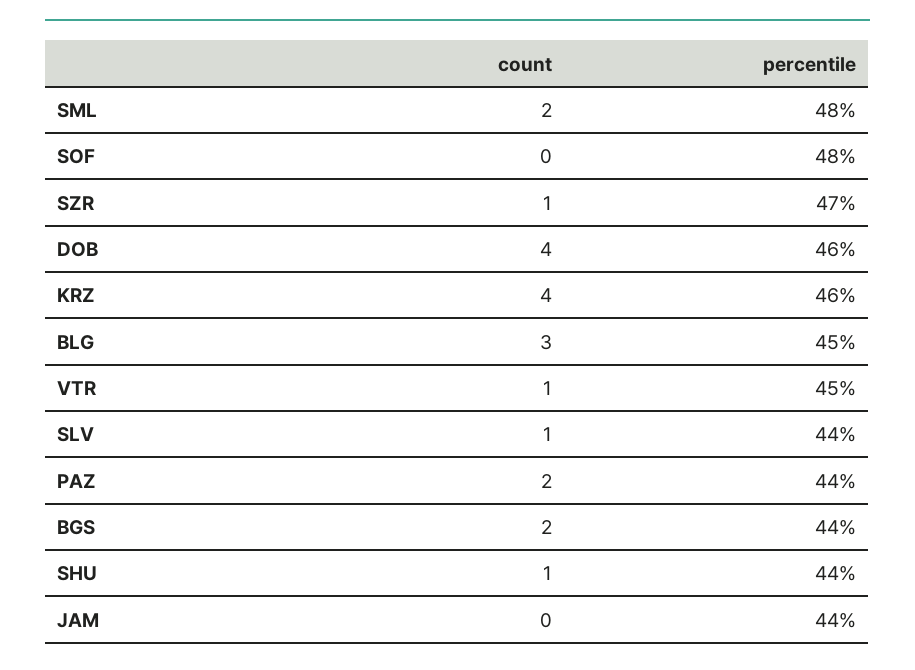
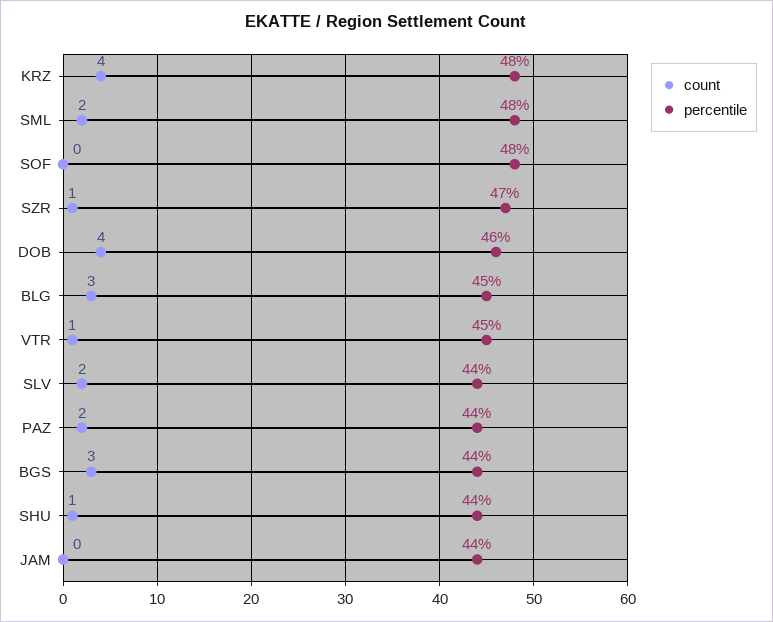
percentile, KRZ: 46 -> 48
count, SLV: 1 -> 2
count, BGS: 2 -> 3

